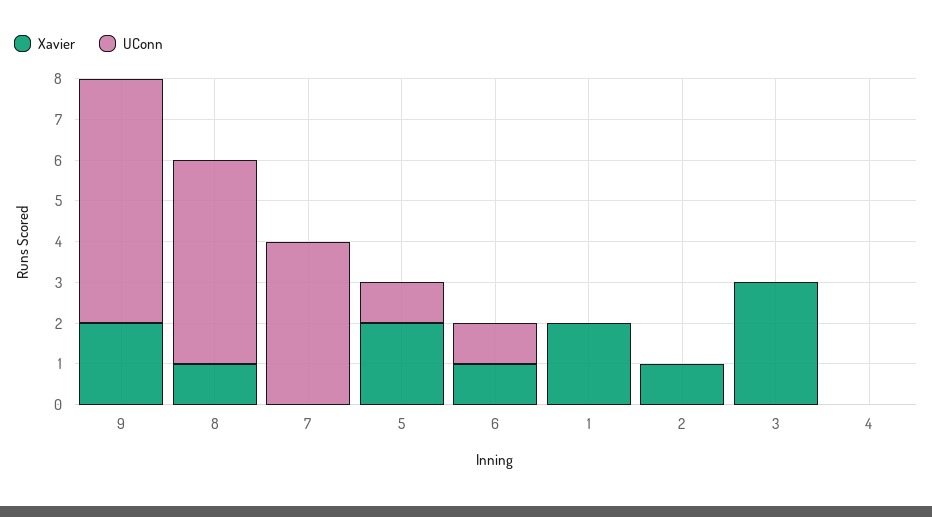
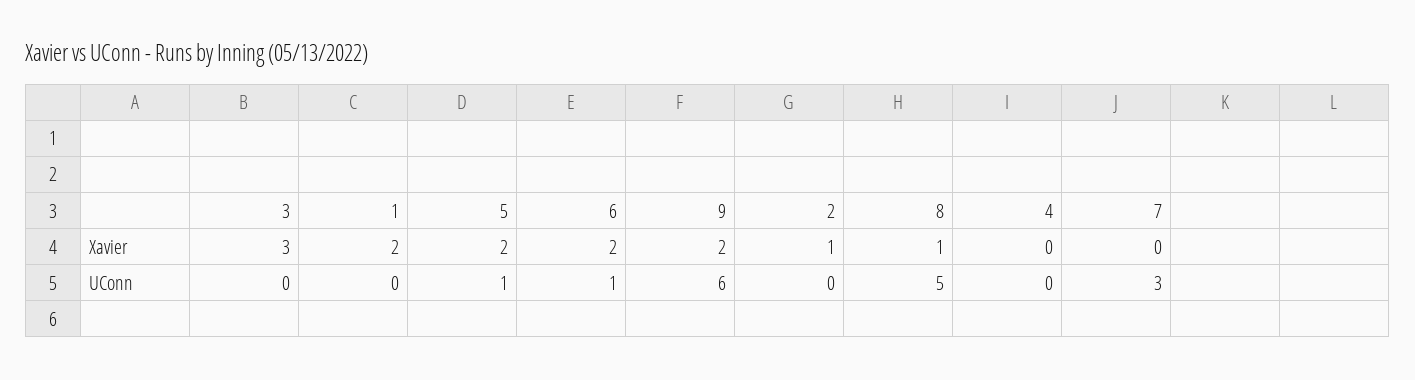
UConn, 7: 4 -> 3
Xavier, 6: 1 -> 2

